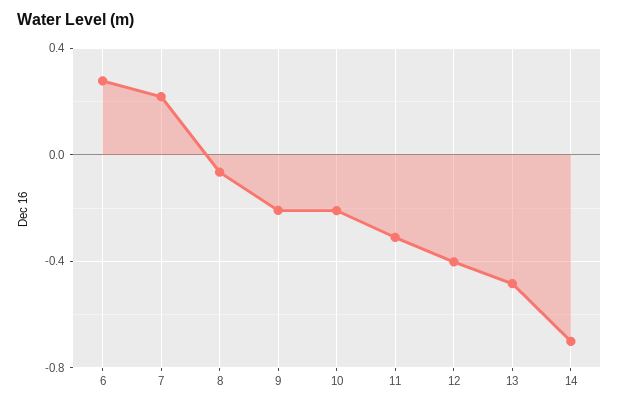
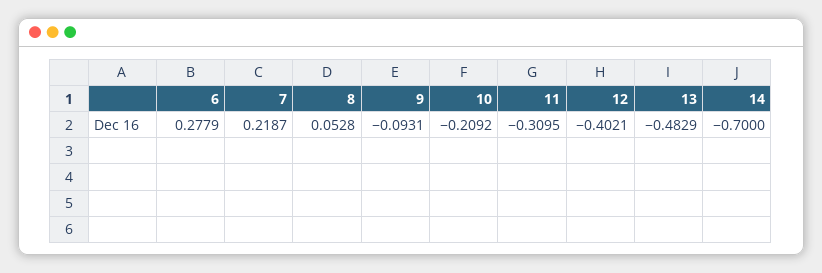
8: -0.05 -> 0.0528
9: -0.2 -> -0.0931

